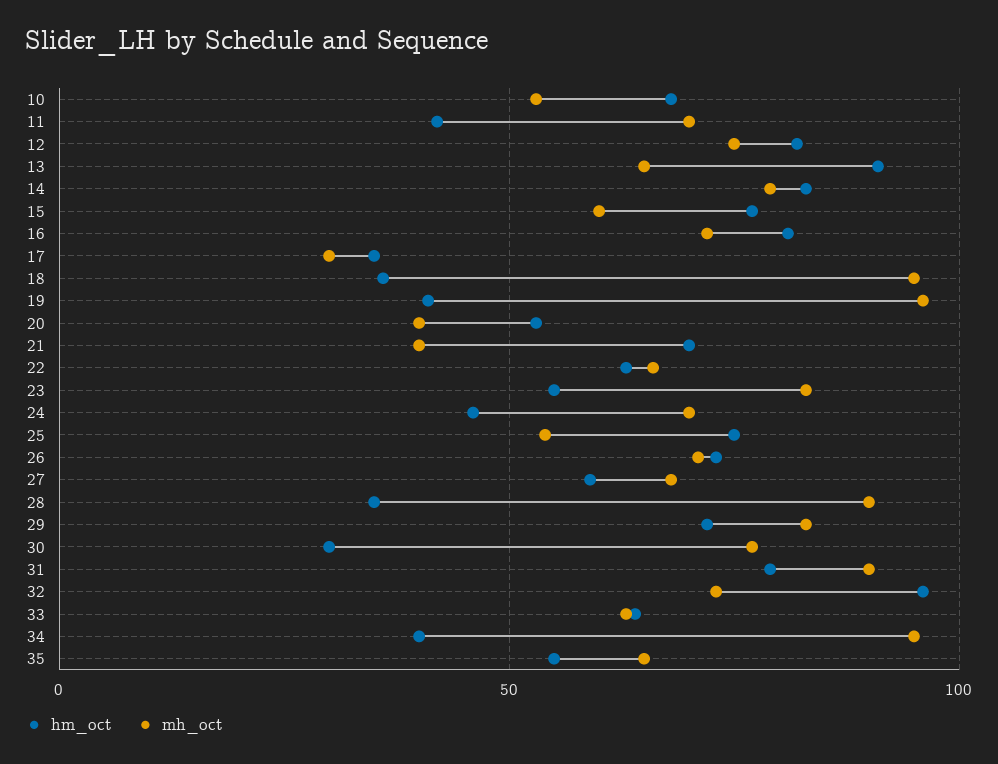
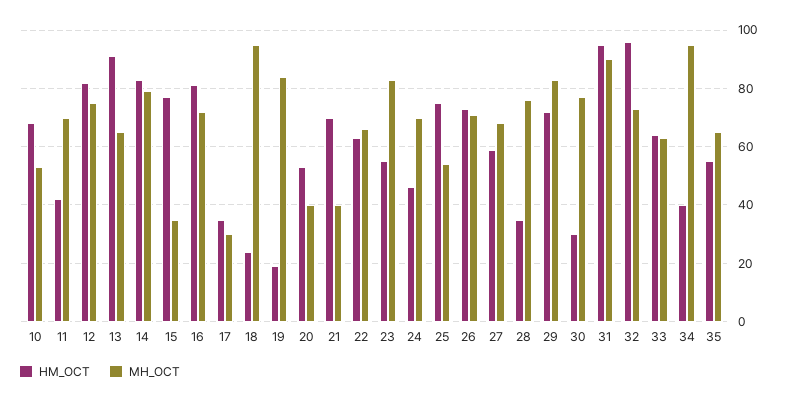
mh_oct, 15: 60 -> 35
hm_oct, 18: 35 -> 25
hm_oct, 19: 40 -> 20
mh_oct, 19: 95 -> 85
mh_oct, 28: 90 -> 75
hm_oct, 31: 80 -> 95

